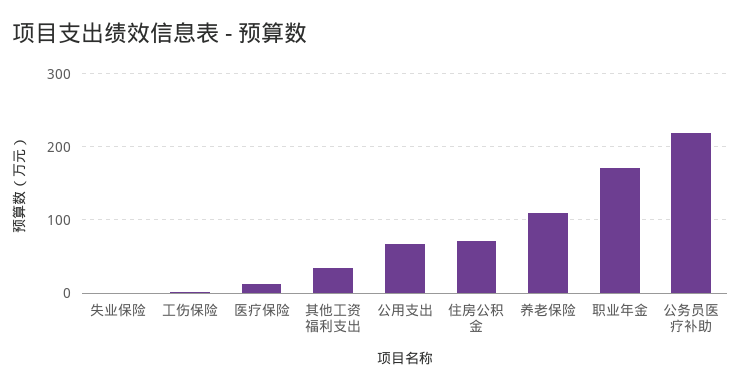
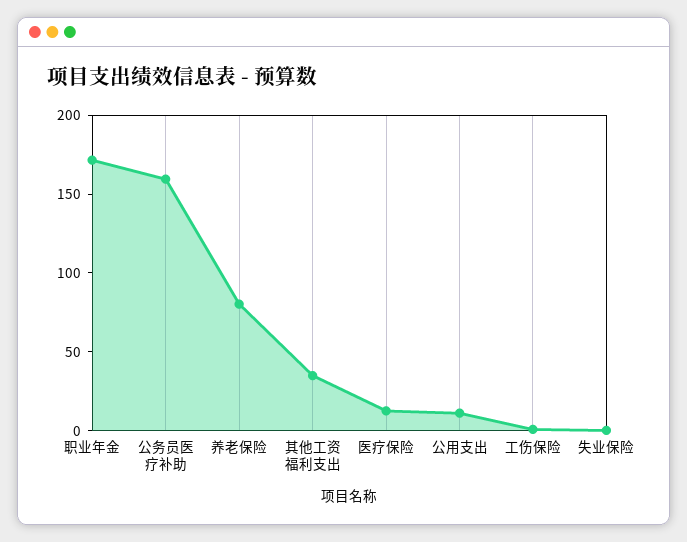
公用支出: 70 -> 10
住房公积金: 70 -> none
养老保险: 110 -> 80
公务员医疗补助: 220 -> 160

